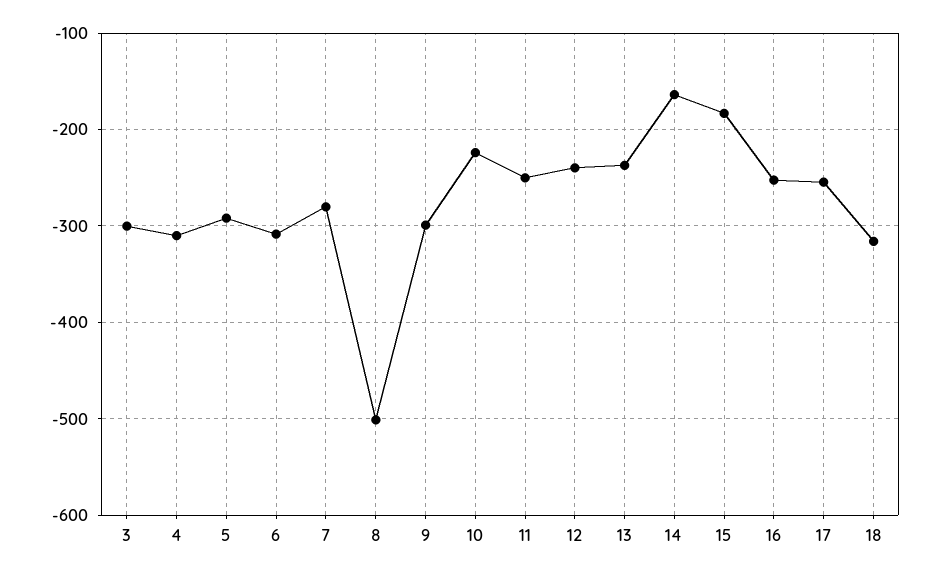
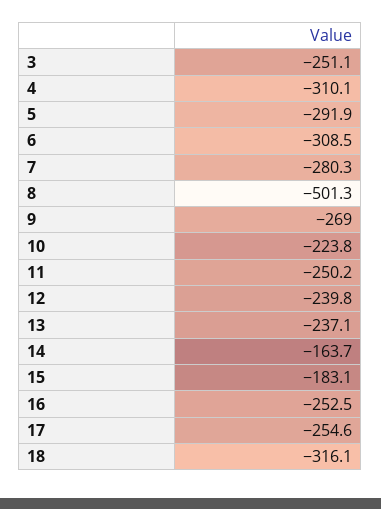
3: -300 -> -251.1
9: -300 -> -269

